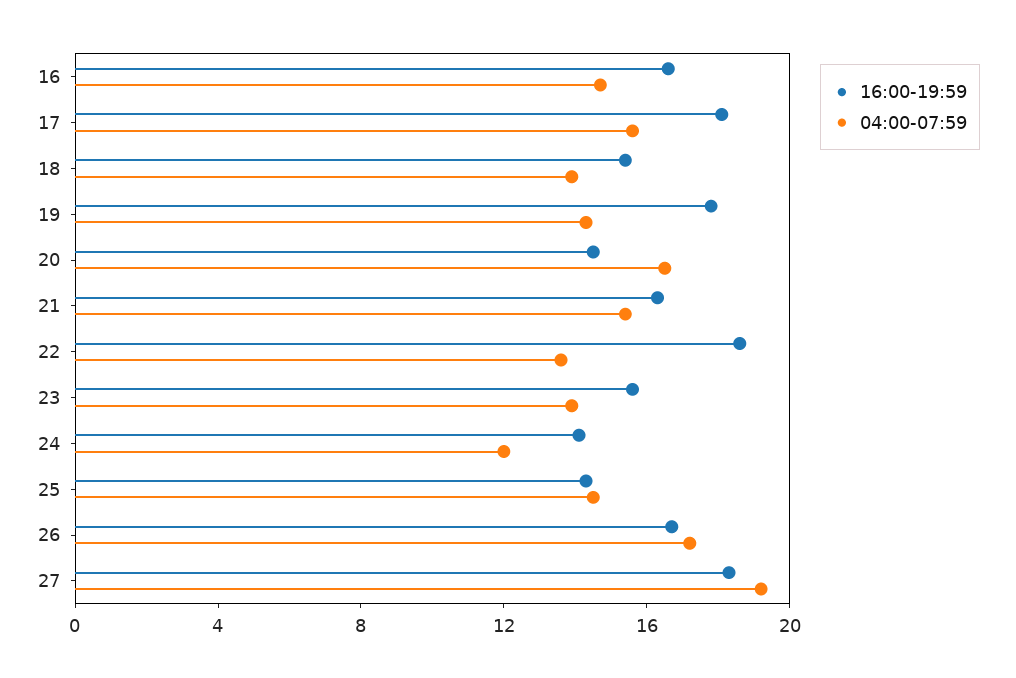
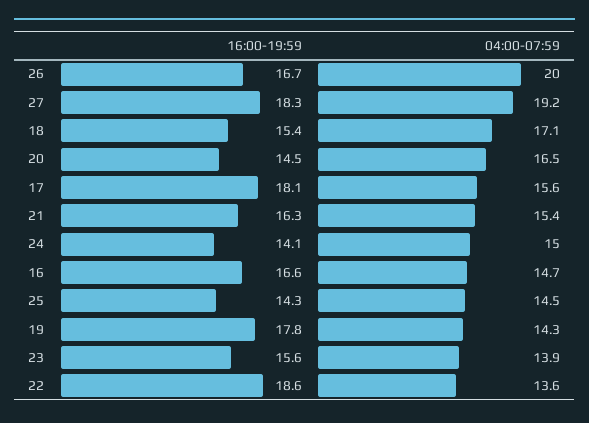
04:00-07:59, 18: 14 -> 17.1
04:00-07:59, 24: 12 -> 15
04:00-07:59, 26: 17 -> 20

